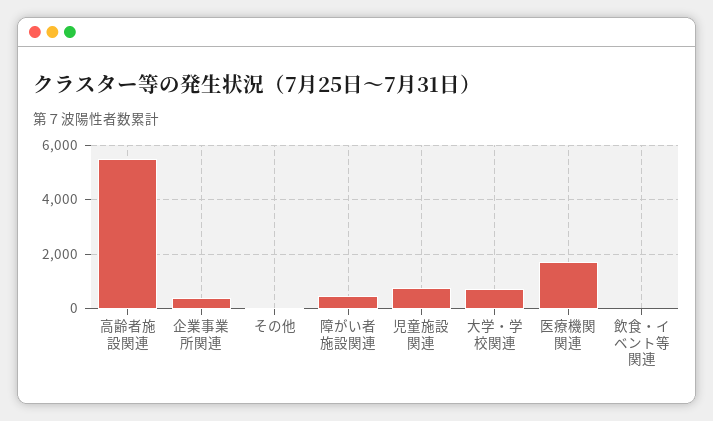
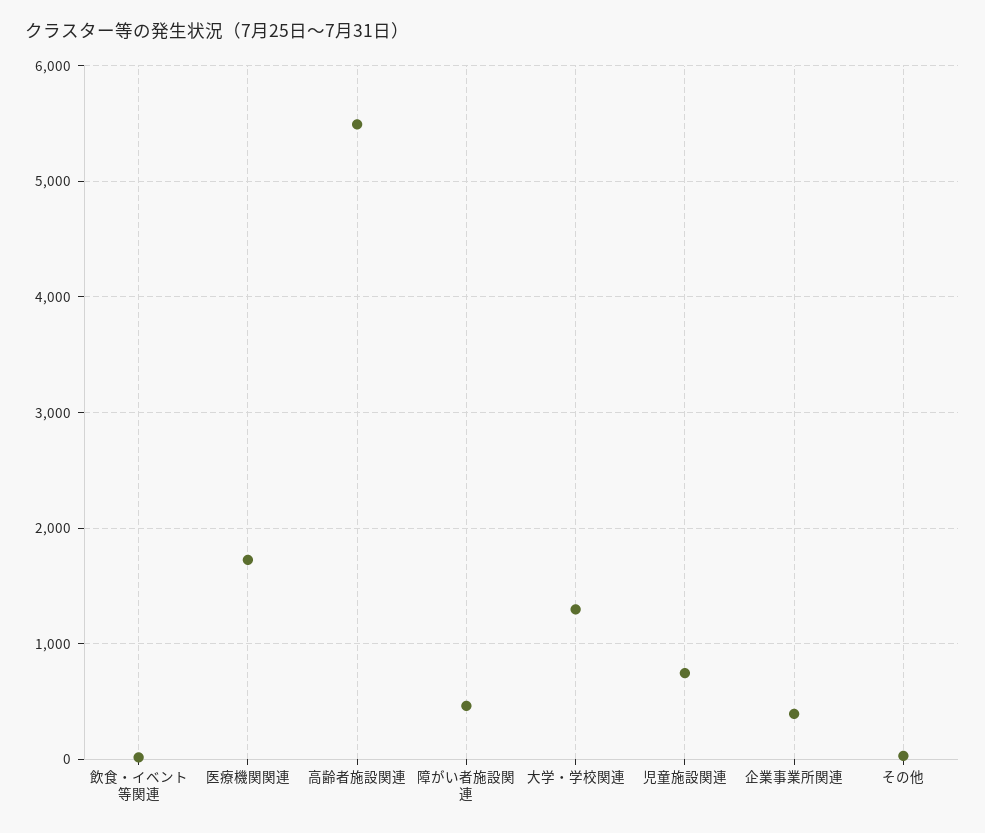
大学・学校関連: 750 -> 1300

